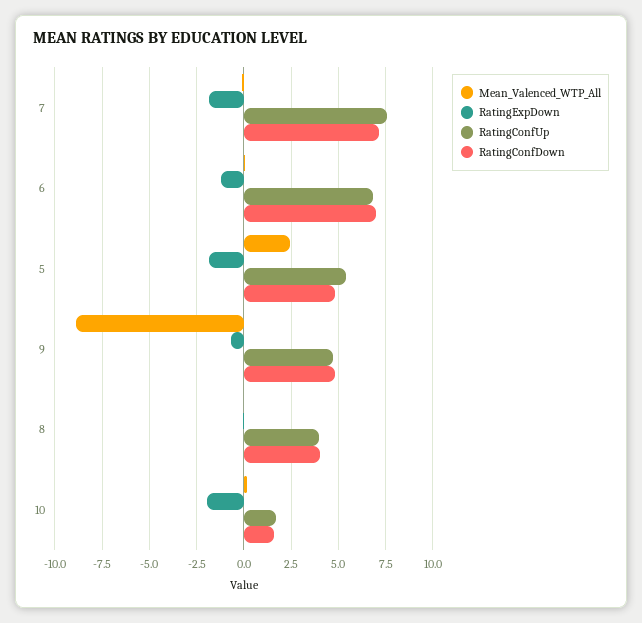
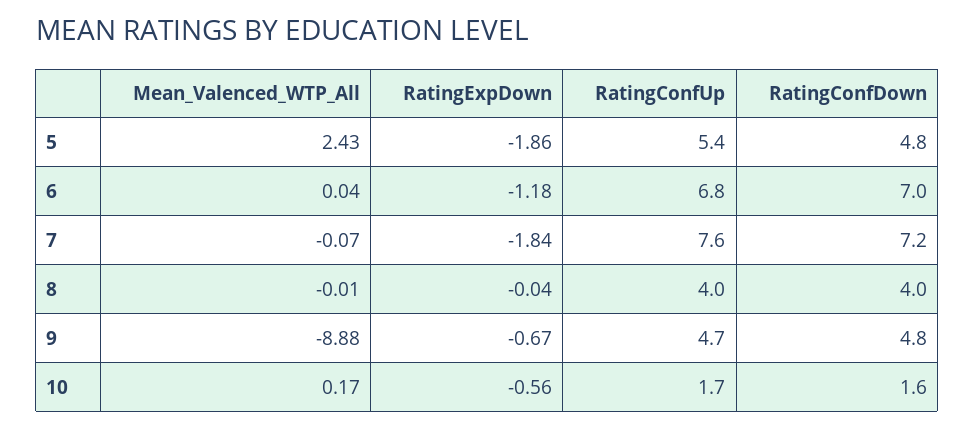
RatingExpDown, 10: -2 -> -0.56

